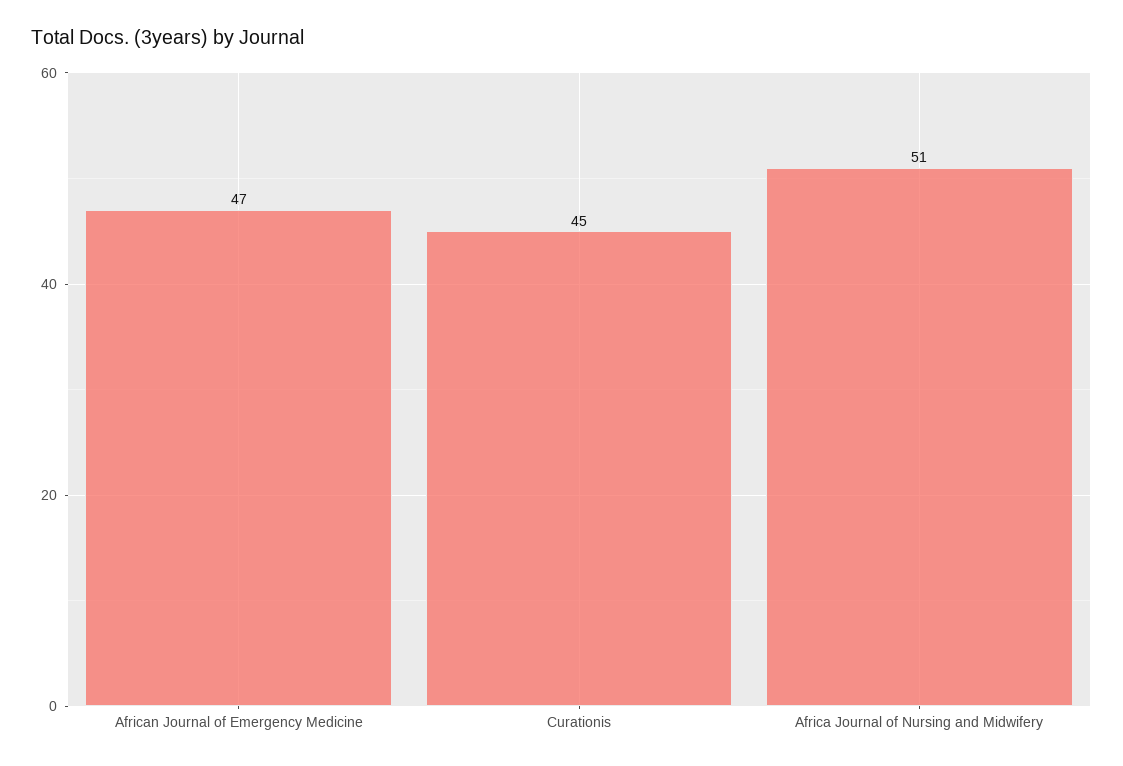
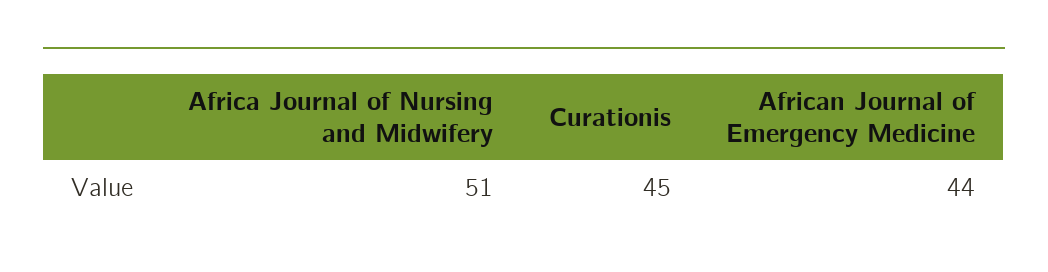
African Journal of Emergency Medicine: 47 -> 44

